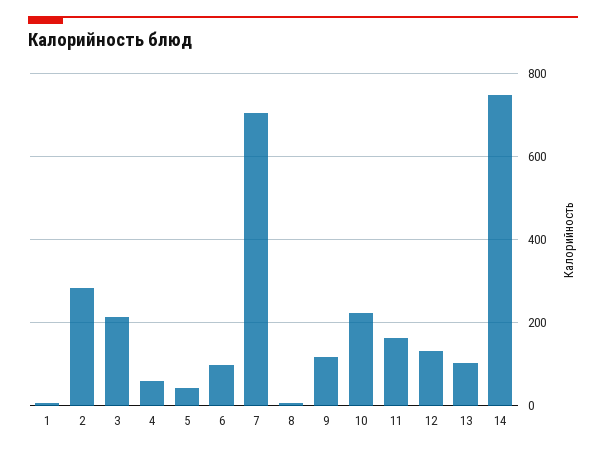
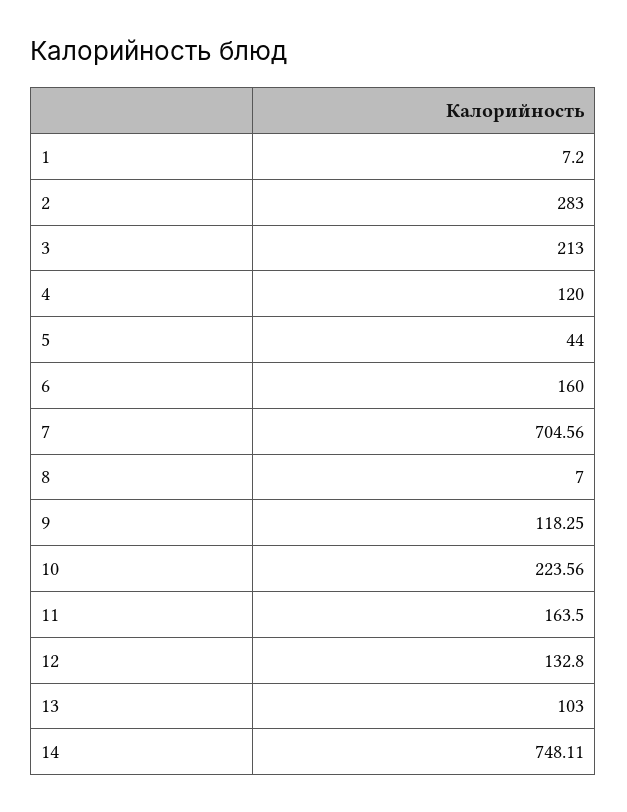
4: 60 -> 120
6: 100 -> 160

